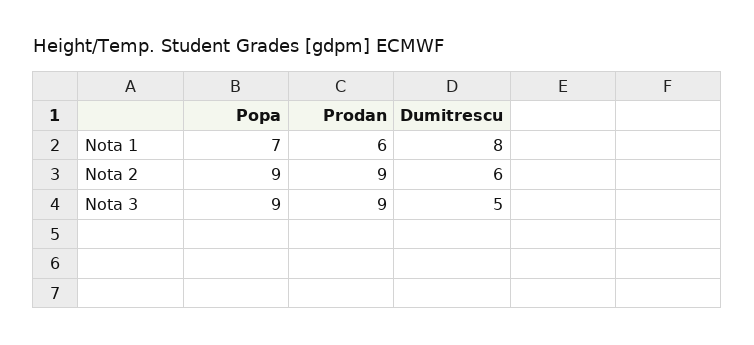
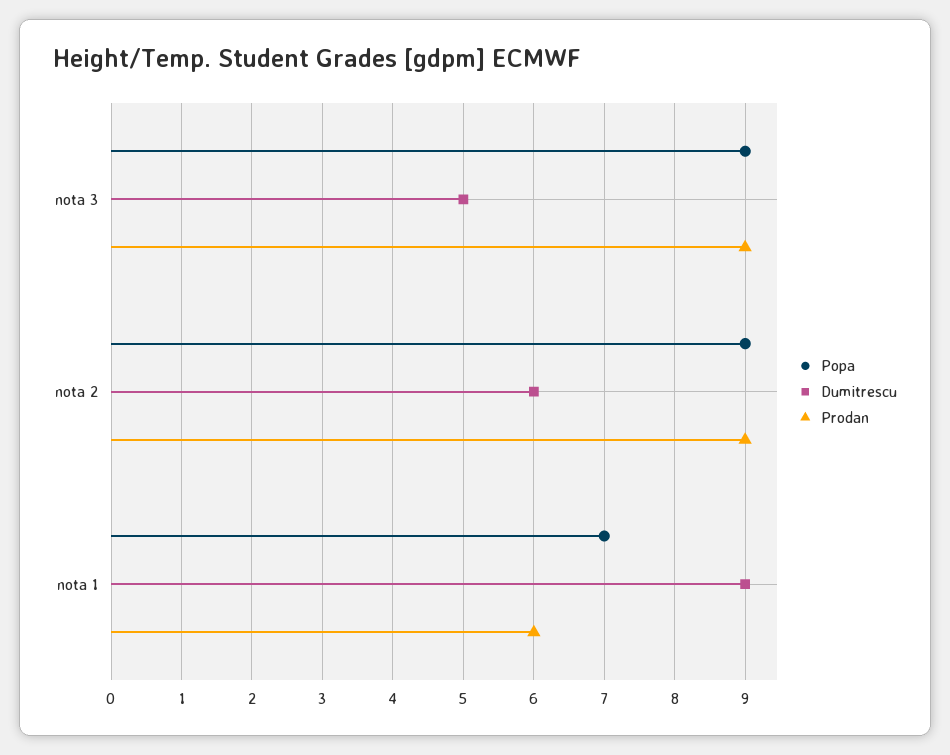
Dumitrescu, Nota 1: 8 -> 9

